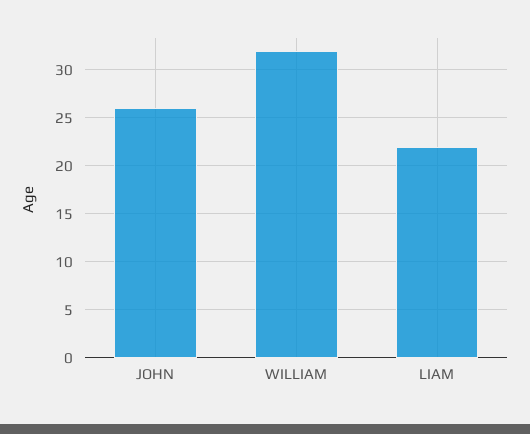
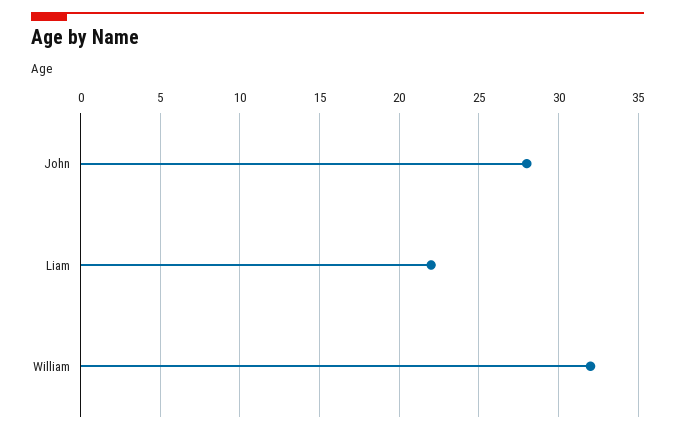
JOHN: 26 -> 28

